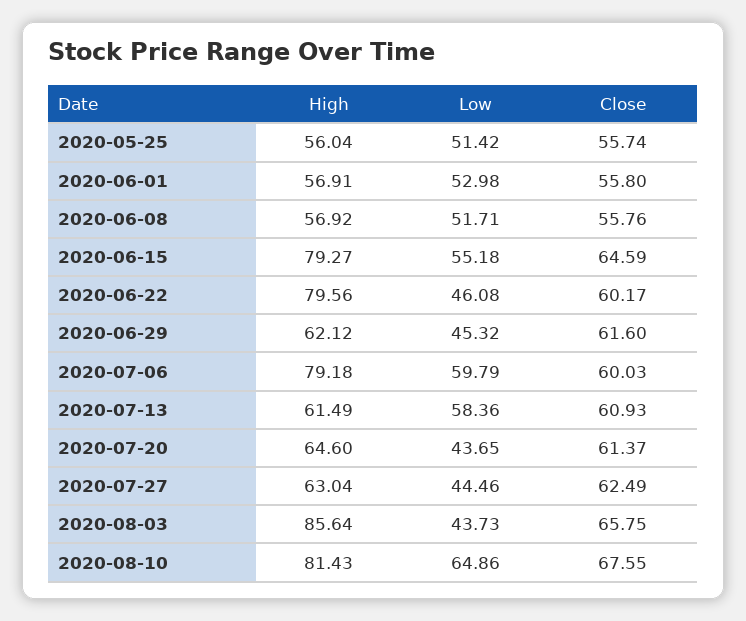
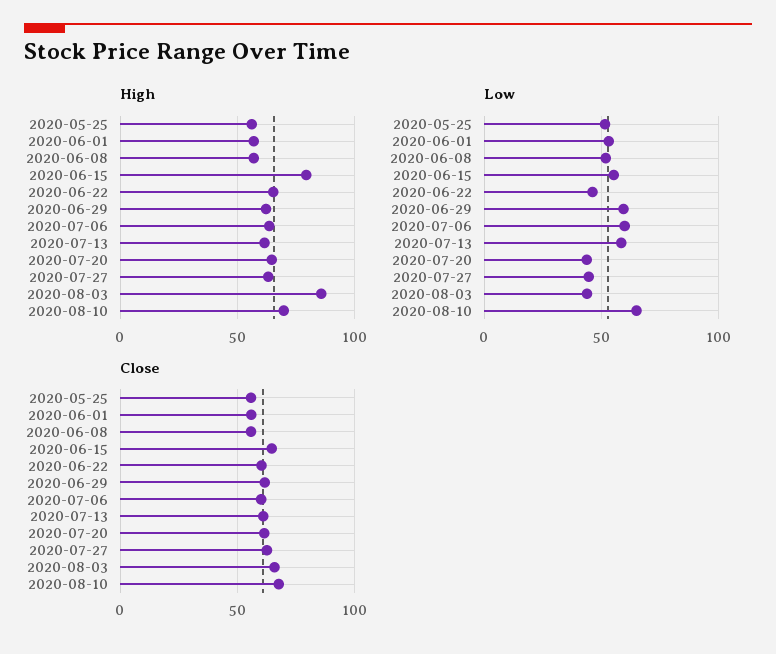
High, 2020-06-22: 79.56 -> 65
Low, 2020-06-29: 45.32 -> 60
High, 2020-07-06: 79.18 -> 65
High, 2020-08-10: 81.43 -> 70

